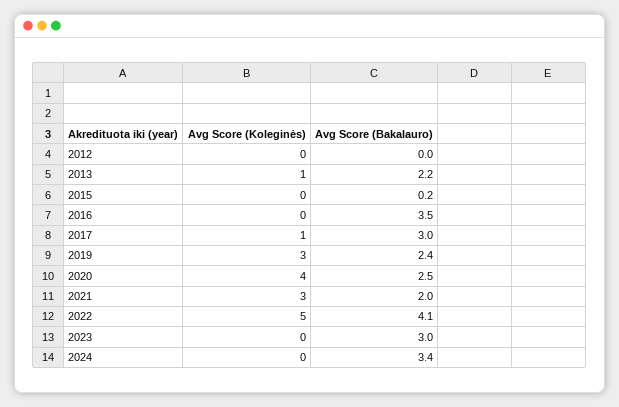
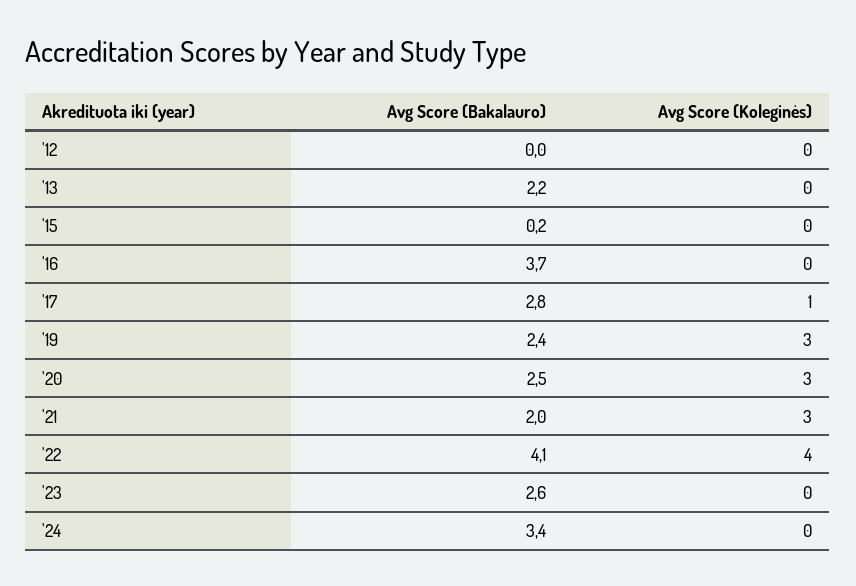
Avg Score (Koleginės), 2013: 1 -> 0
Avg Score (Bakalauro), 2016: 3.5 -> 3.7
Avg Score (Bakalauro), 2017: 3 -> 2.8
Avg Score (Koleginės), 2020: 4 -> 3
Avg Score (Koleginės), 2022: 5 -> 4
Avg Score (Bakalauro), 2023: 3 -> 2.6

